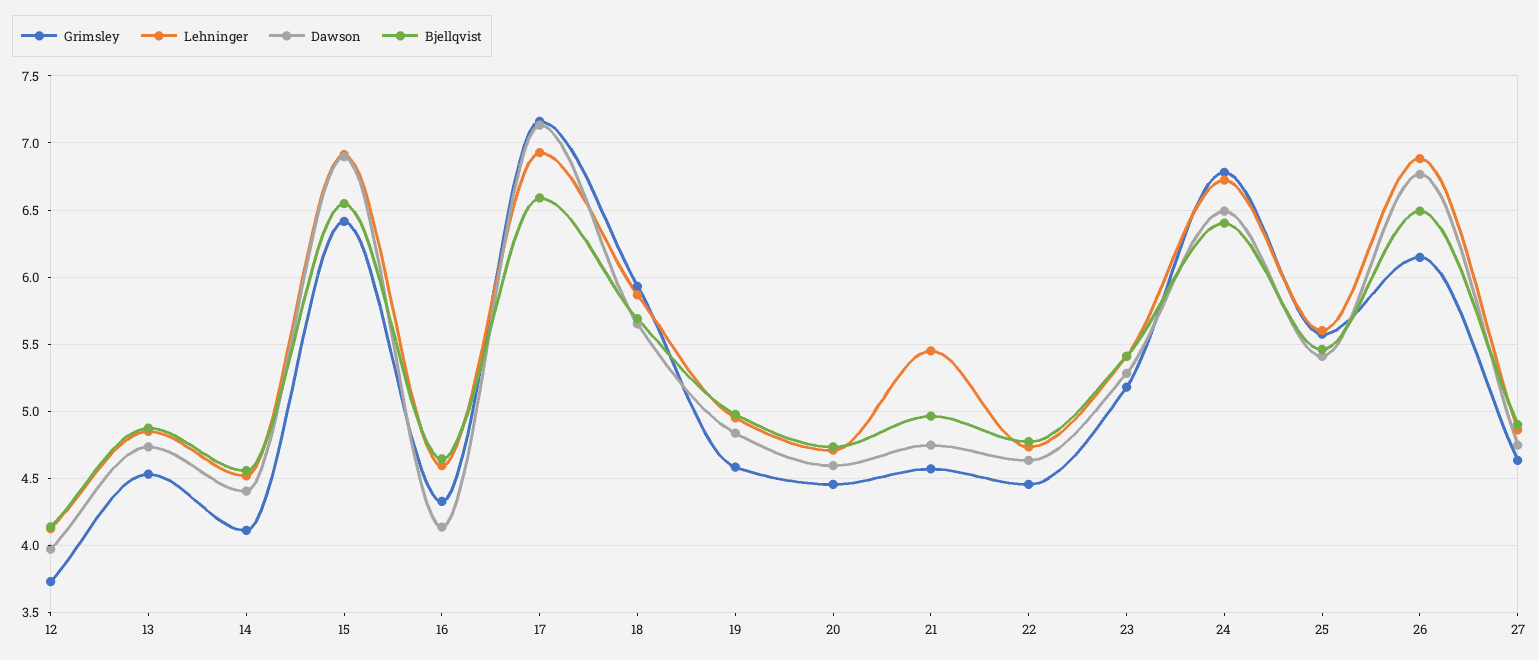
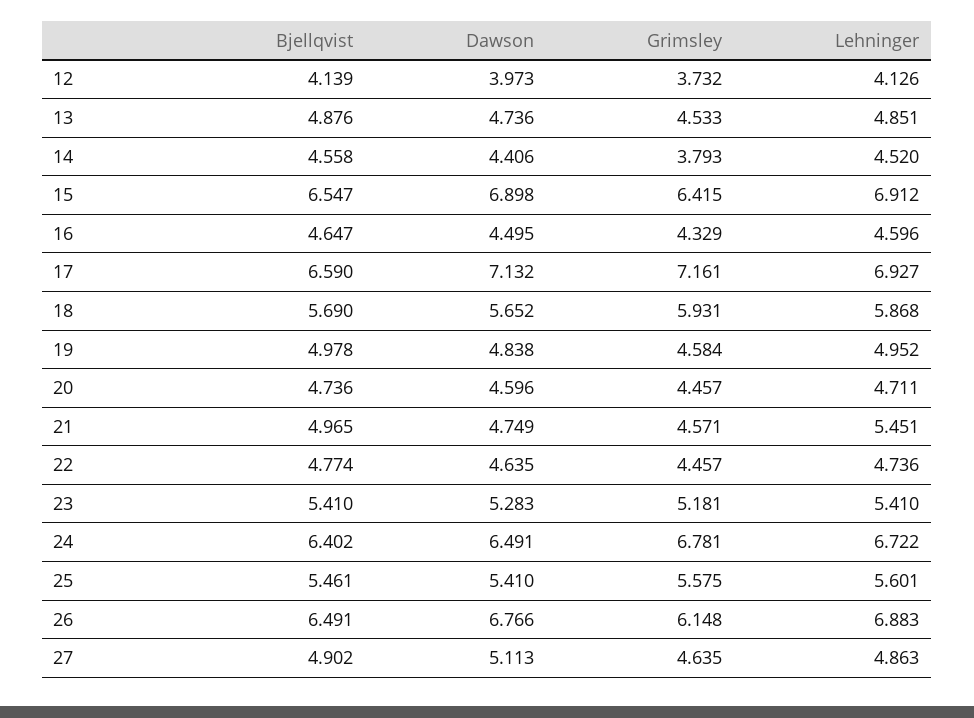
Grimsley, 14: 4.1 -> 3.793
Dawson, 16: 4.15 -> 4.495
Dawson, 27: 4.75 -> 5.113

